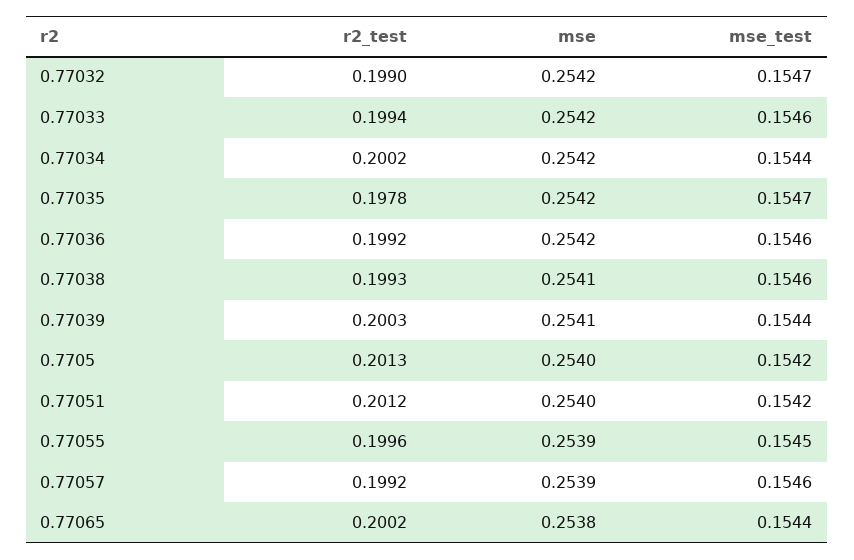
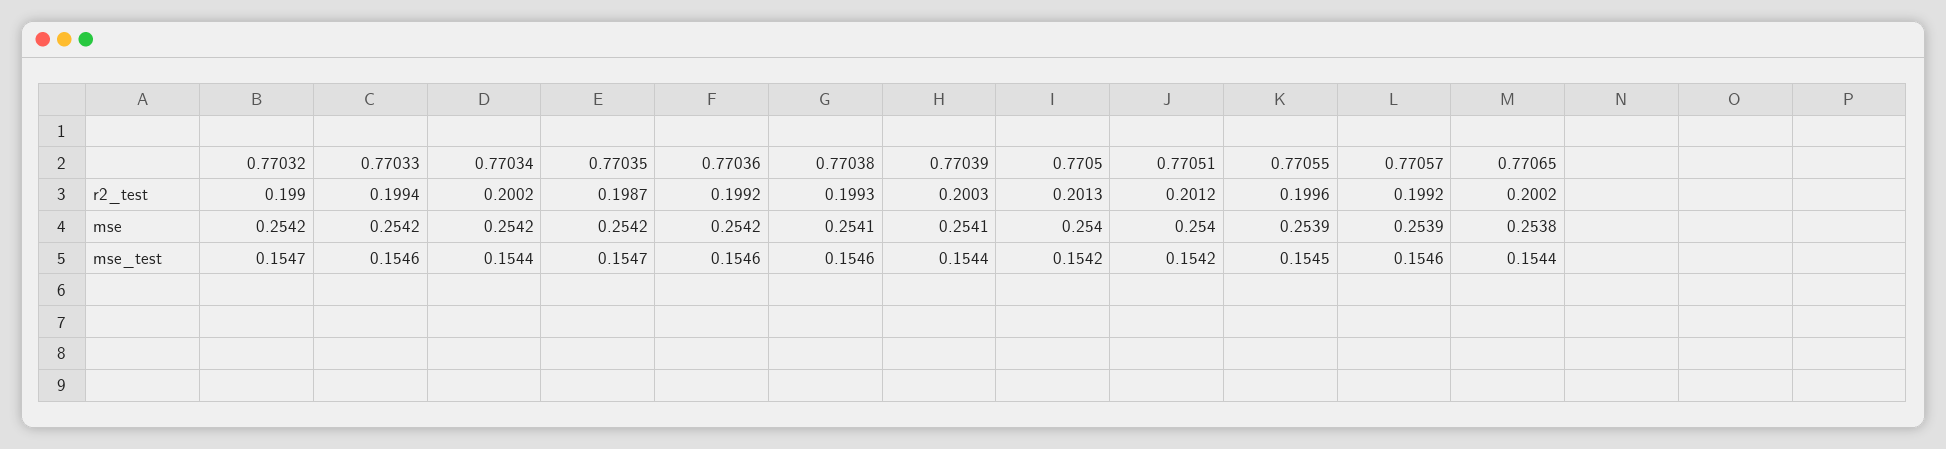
r2_test, 0.77035: 0.1978 -> 0.1987

